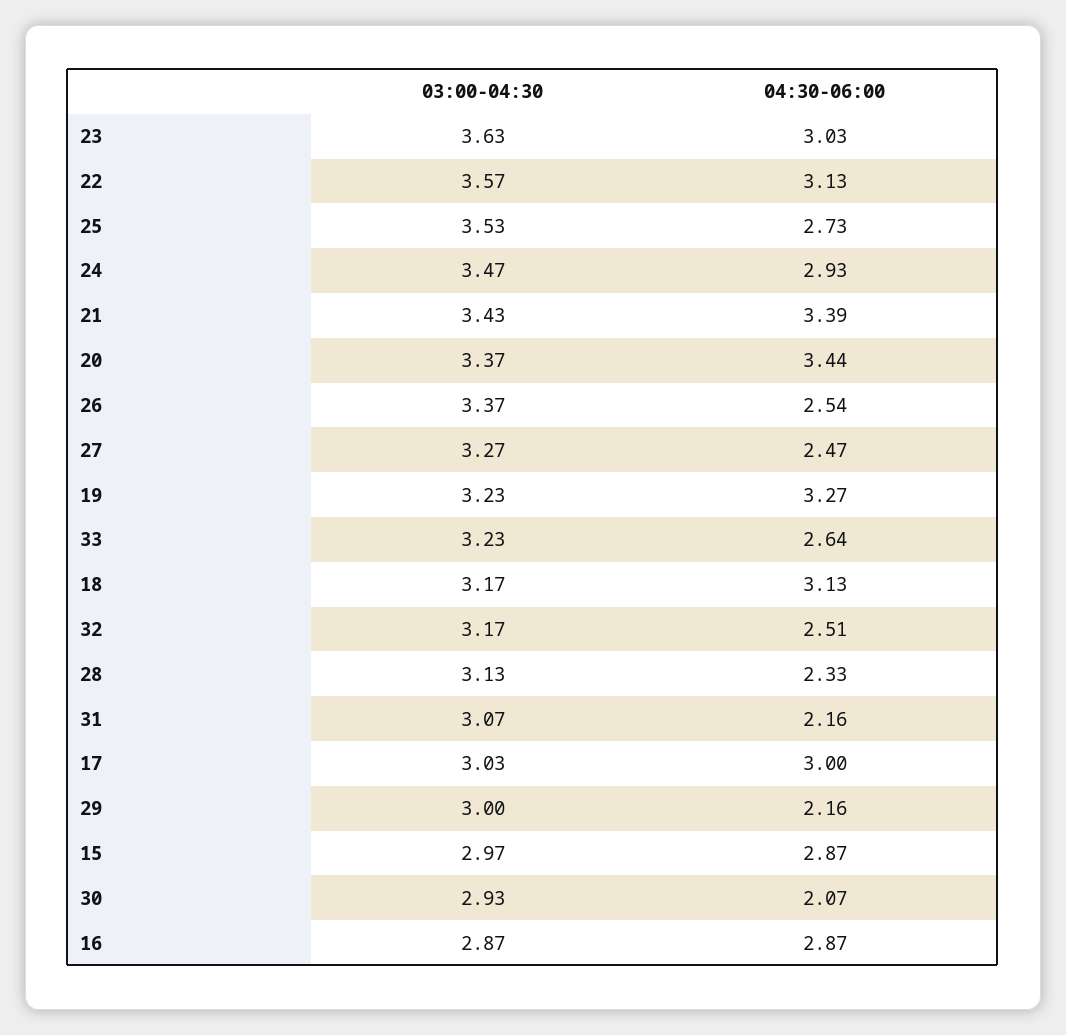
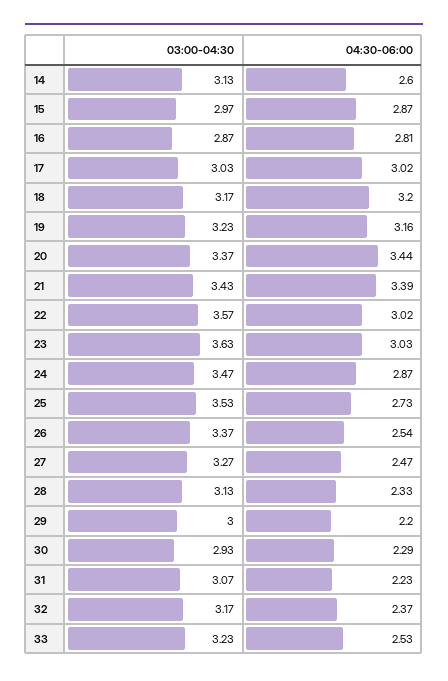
04:30-06:00, 22: 3.13 -> 3.02
04:30-06:00, 24: 2.93 -> 2.87
04:30-06:00, 19: 3.27 -> 3.16
04:30-06:00, 33: 2.64 -> 2.53
04:30-06:00, 18: 3.13 -> 3.2
04:30-06:00, 32: 2.51 -> 2.37
04:30-06:00, 31: 2.16 -> 2.23
04:30-06:00, 17: 3 -> 3.02
04:30-06:00, 29: 2.16 -> 2.2
04:30-06:00, 30: 2.07 -> 2.29
04:30-06:00, 16: 2.87 -> 2.81
03:00-04:30, 14: none -> 3.13
04:30-06:00, 14: none -> 2.6

